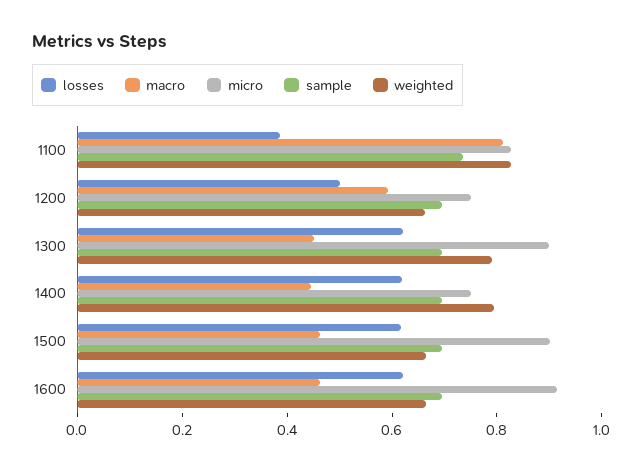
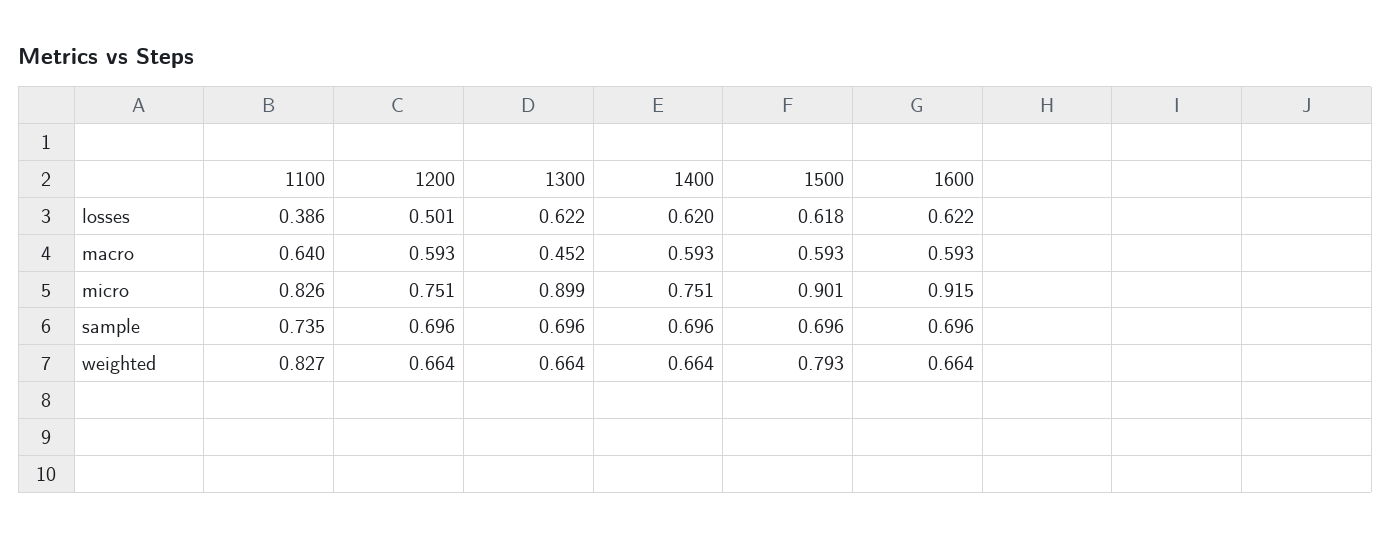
macro, 1100: 0.8 -> 0.64
weighted, 1300: 0.8 -> 0.664
macro, 1400: 0.45 -> 0.593
weighted, 1400: 0.8 -> 0.664
macro, 1500: 0.45 -> 0.593
weighted, 1500: 0.65 -> 0.793
macro, 1600: 0.45 -> 0.593

